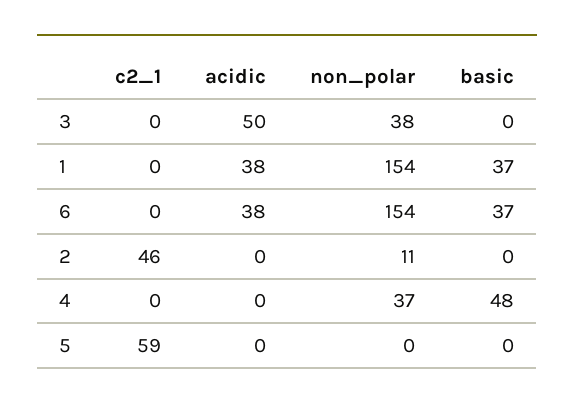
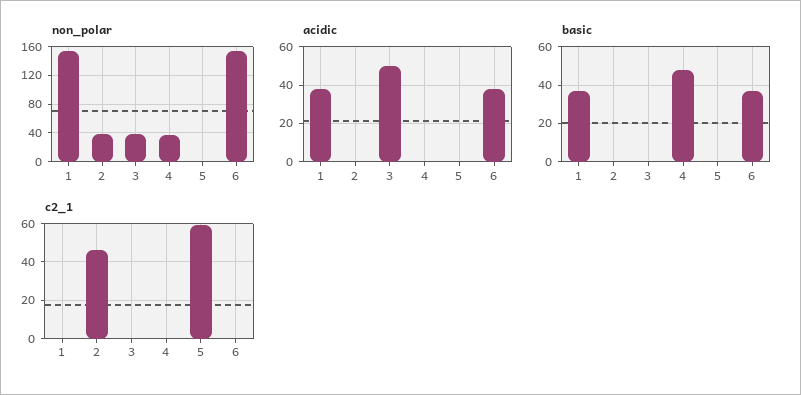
non_polar, 2: 11 -> 40

